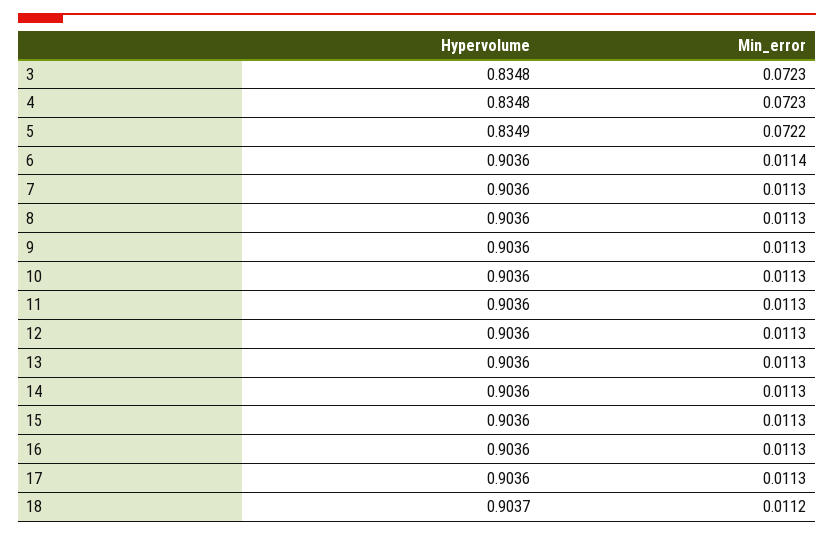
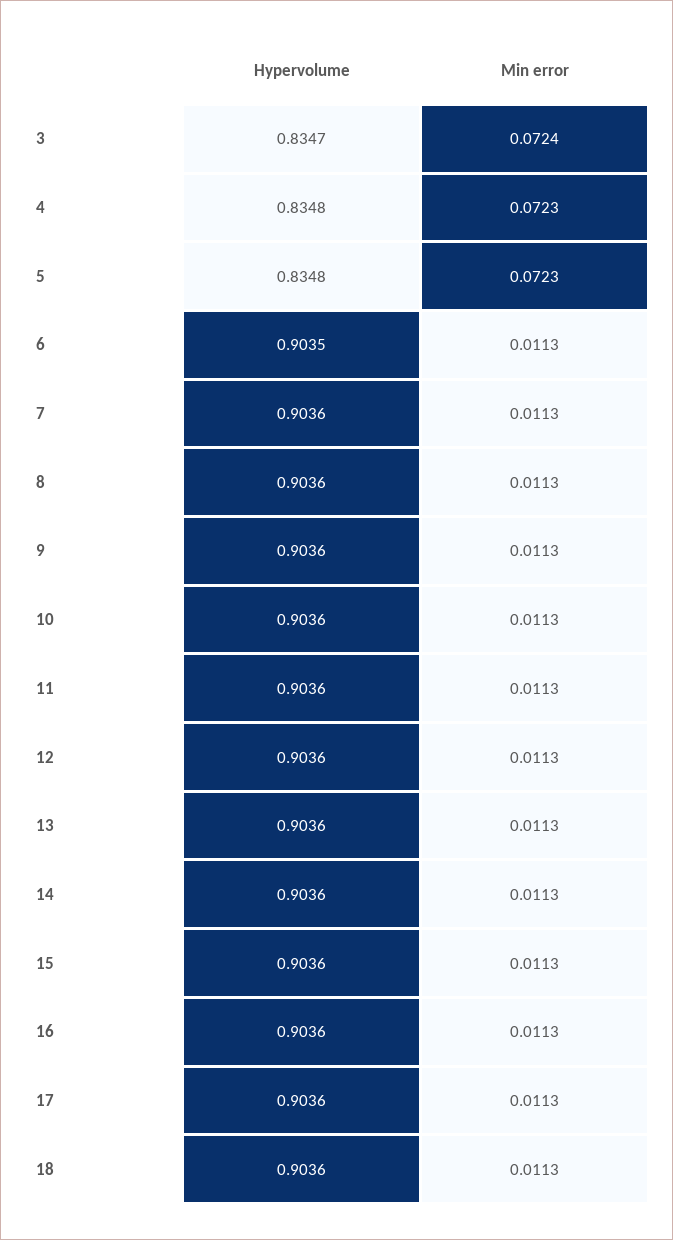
Hypervolume, 3: 0.8348 -> 0.8347
Min_error, 3: 0.0723 -> 0.0724
Hypervolume, 5: 0.8349 -> 0.8348
Min_error, 5: 0.0722 -> 0.0723
Hypervolume, 6: 0.9036 -> 0.9035
Min_error, 6: 0.0114 -> 0.0113
Hypervolume, 18: 0.9037 -> 0.9036
Min_error, 18: 0.0112 -> 0.0113

